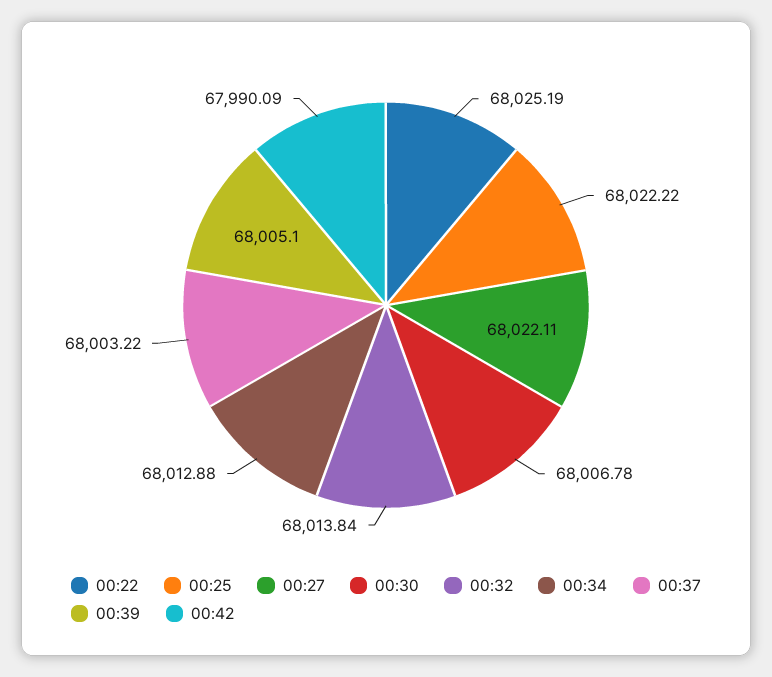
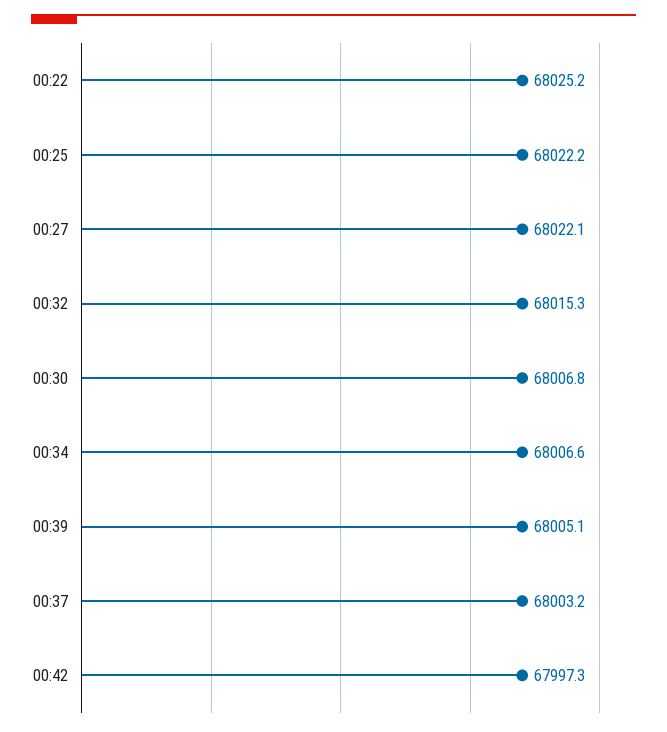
00:32: 68013.84 -> 68015.3
00:34: 68012.88 -> 68006.6
00:42: 67990.09 -> 67997.3

